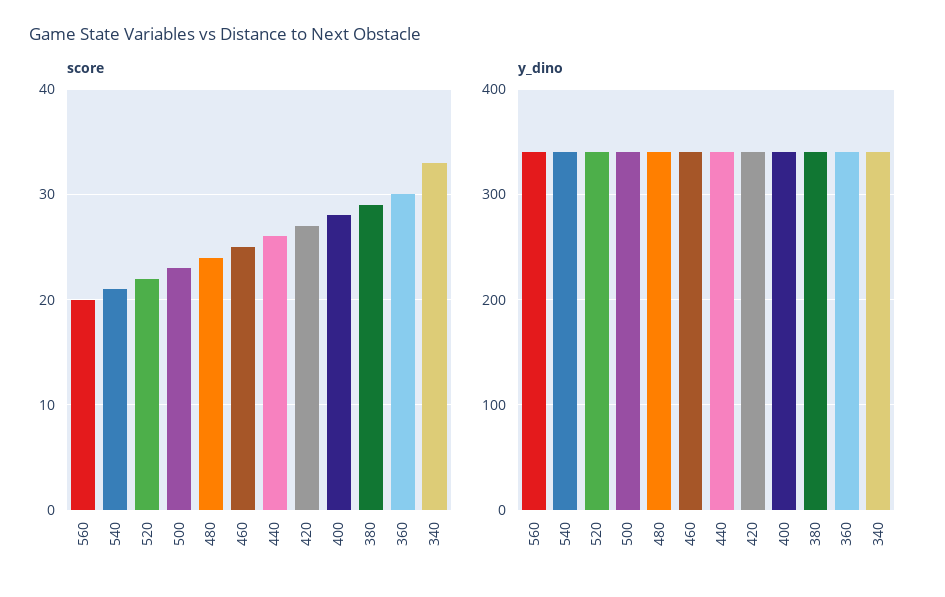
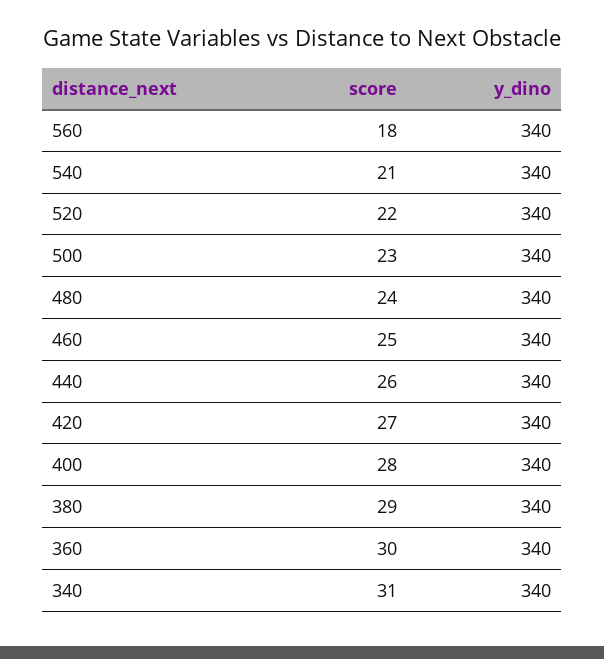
score, 560: 20 -> 18
score, 340: 33 -> 31

